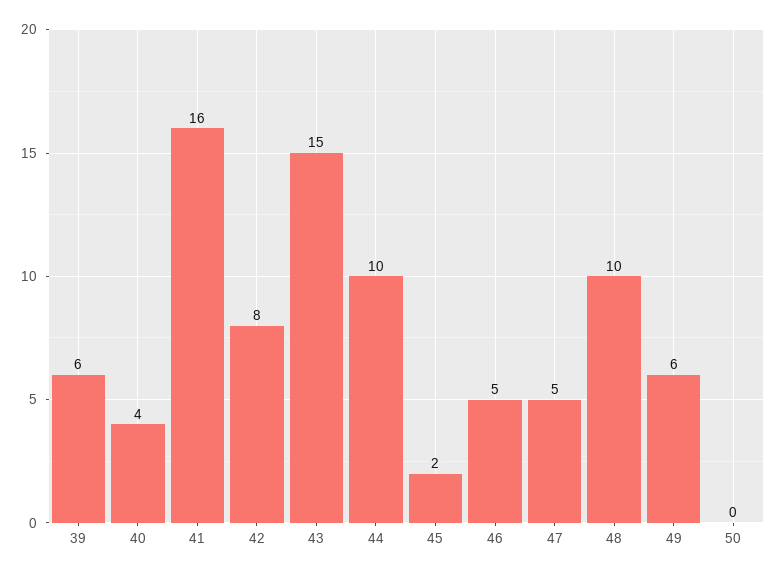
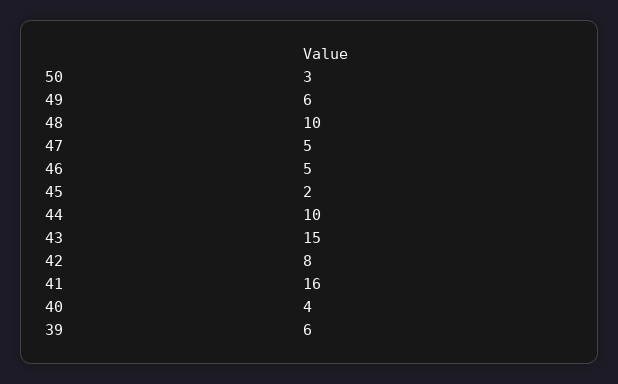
50: 0 -> 3

